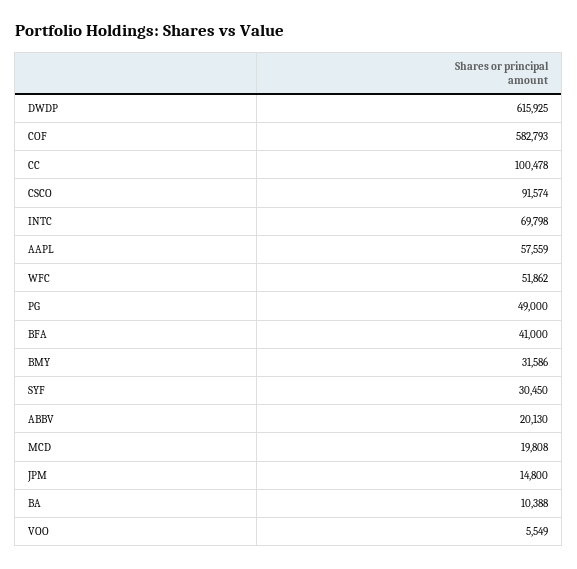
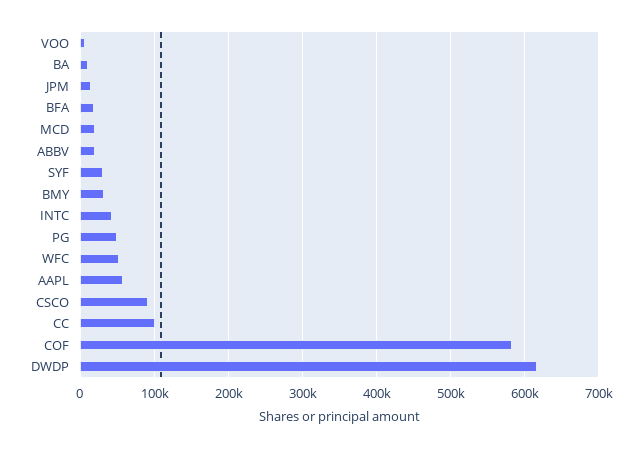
INTC: 69798 -> 40000
BFA: 41000 -> 20000

